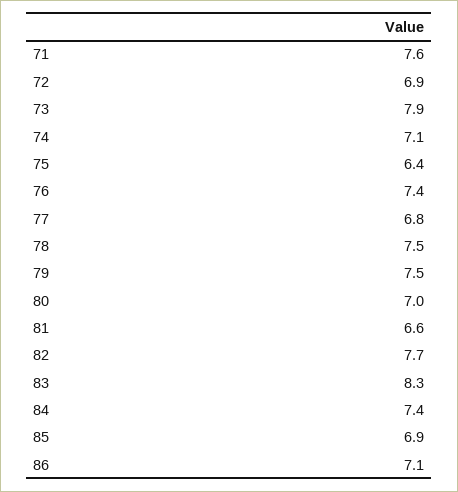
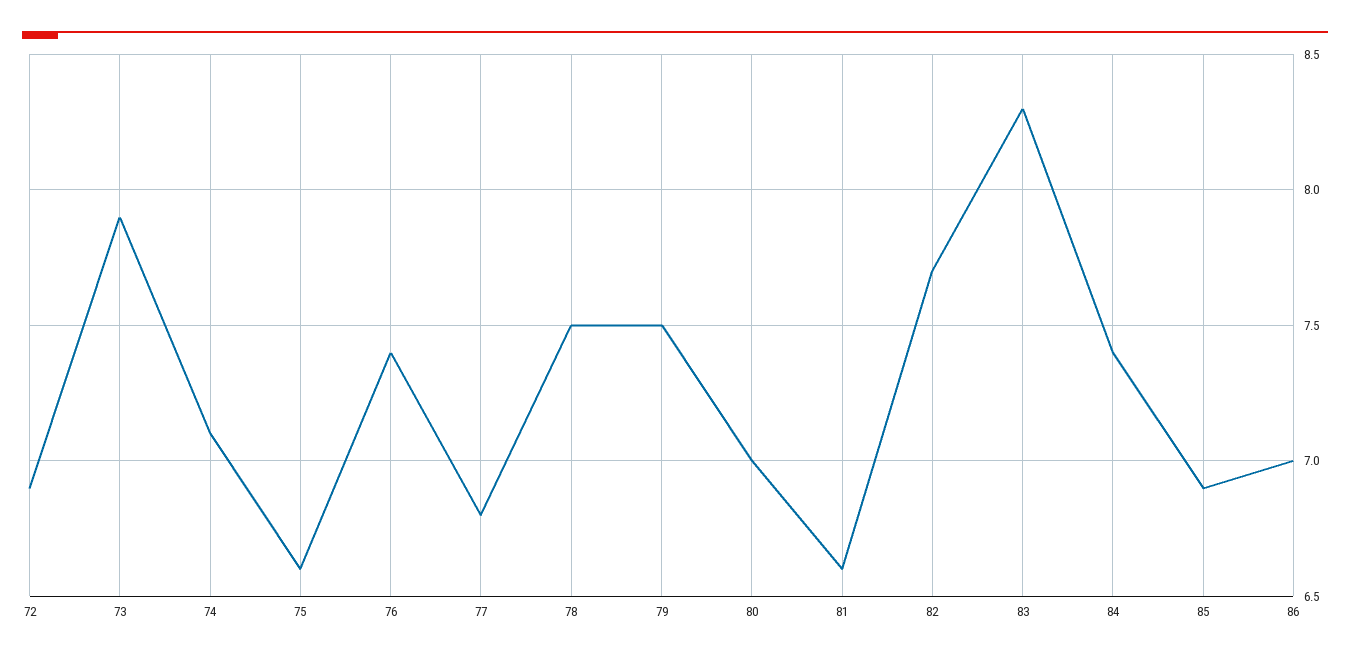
71: 7.6 -> none
75: 6.4 -> 6.6
86: 7.1 -> 7

